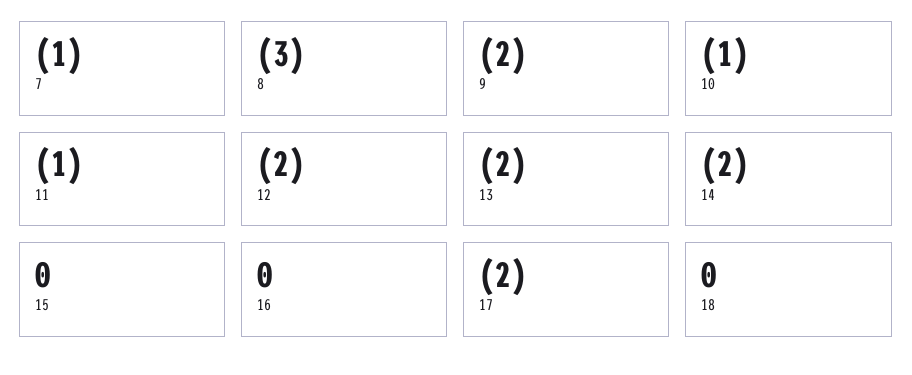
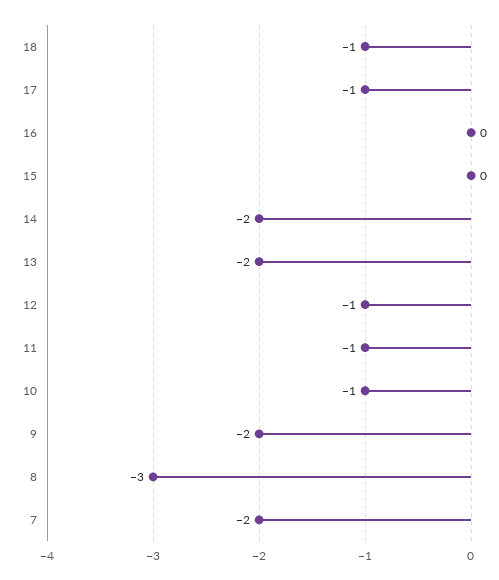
7: -1 -> -2
12: -2 -> -1
17: -2 -> -1
18: 0 -> -1

